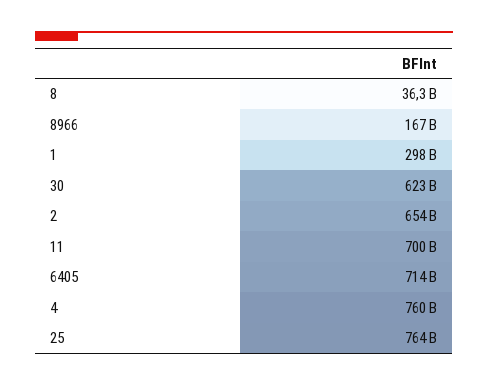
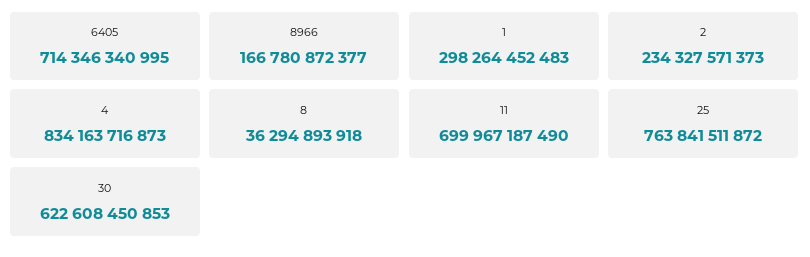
2: 654000000000 -> 234327571373
4: 760000000000 -> 834163716873

